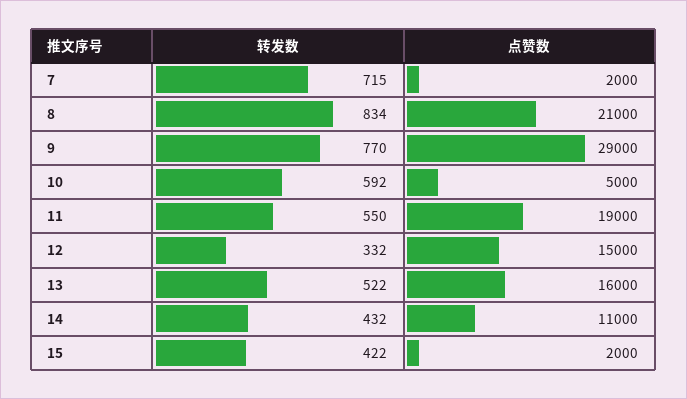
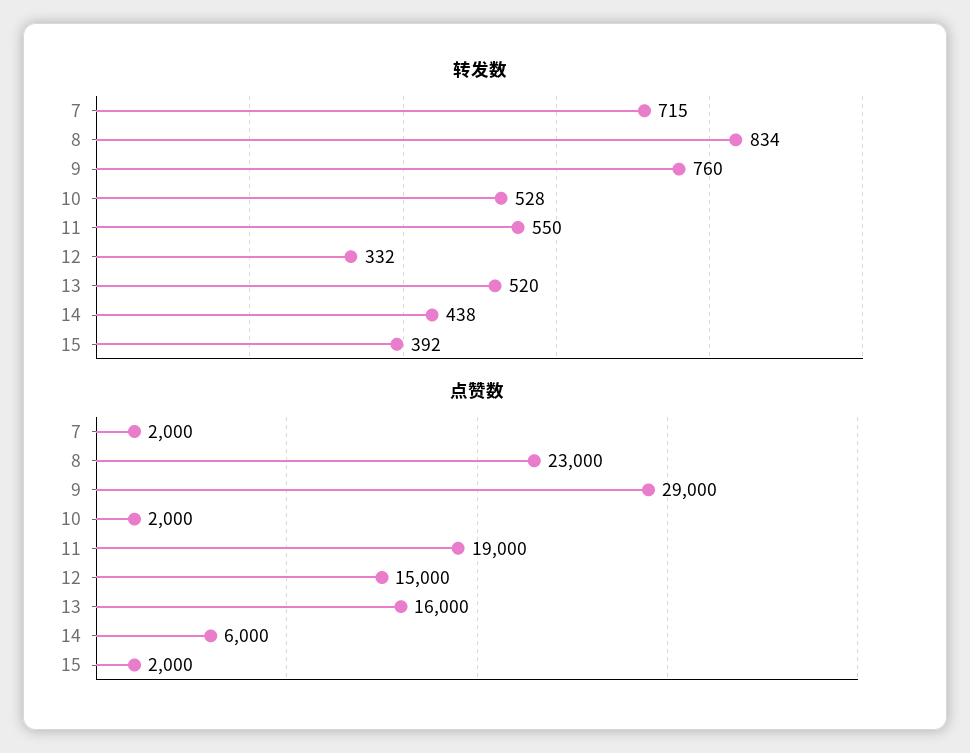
点赞数, 8: 21000 -> 23000
转发数, 9: 770 -> 760
转发数, 10: 592 -> 528
点赞数, 10: 5000 -> 2000
转发数, 13: 522 -> 520
转发数, 14: 432 -> 438
点赞数, 14: 11000 -> 6000
转发数, 15: 422 -> 392

